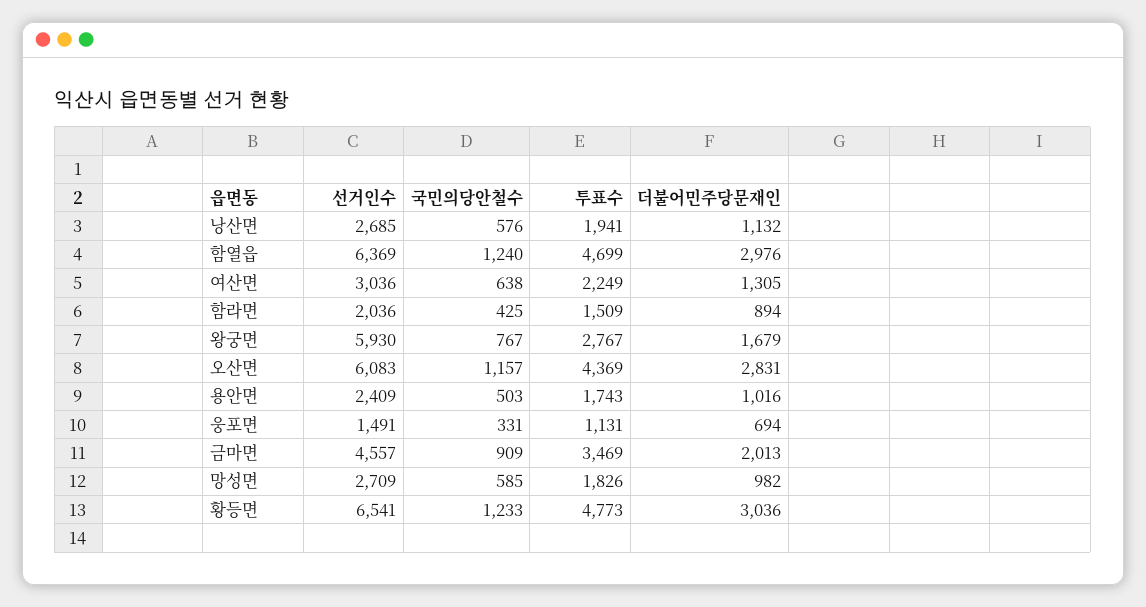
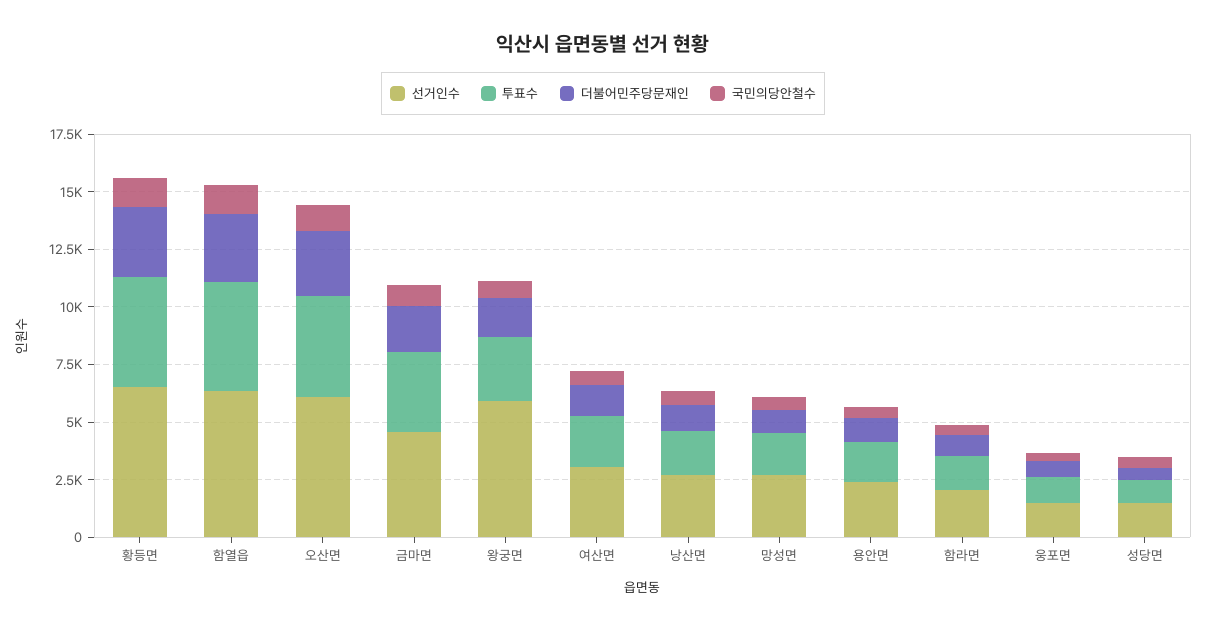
선거인수, 성당면: none -> 1500
투표수, 성당면: none -> 1000
더불어민주당문재인, 성당면: none -> 500
국민의당안철수, 성당면: none -> 500

